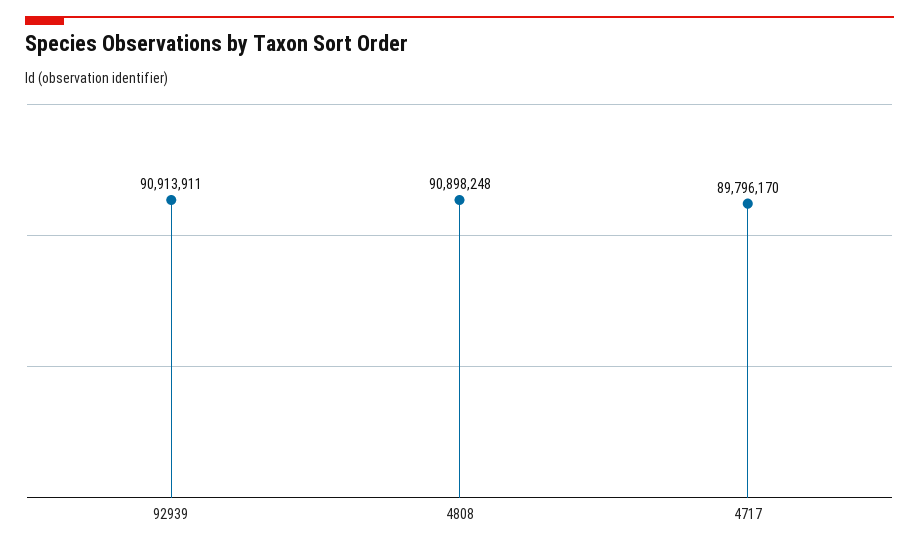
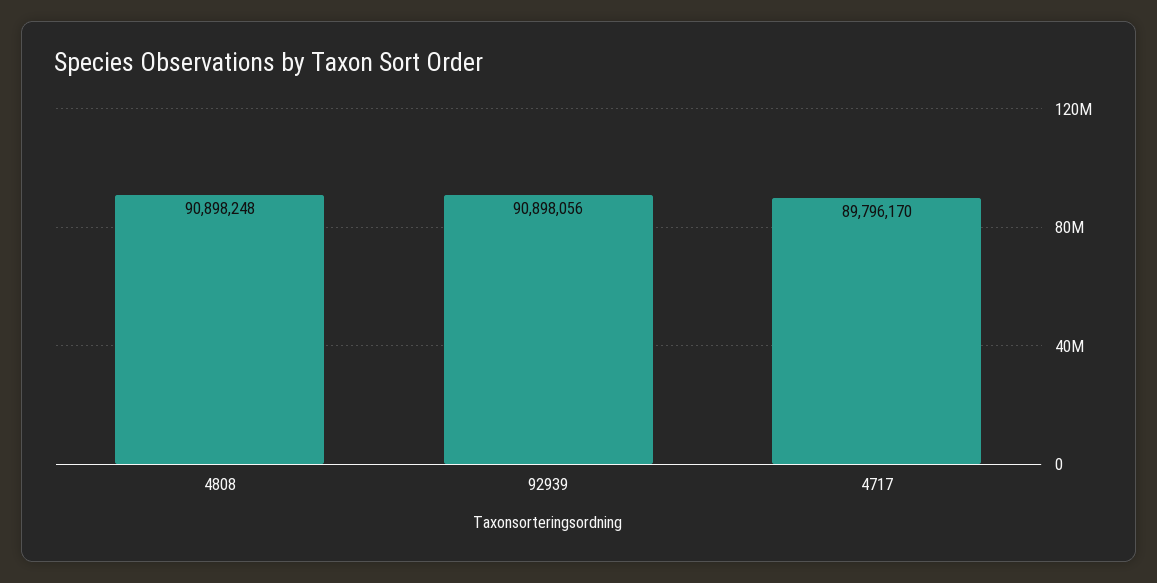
92939: 90913911 -> 90898056

